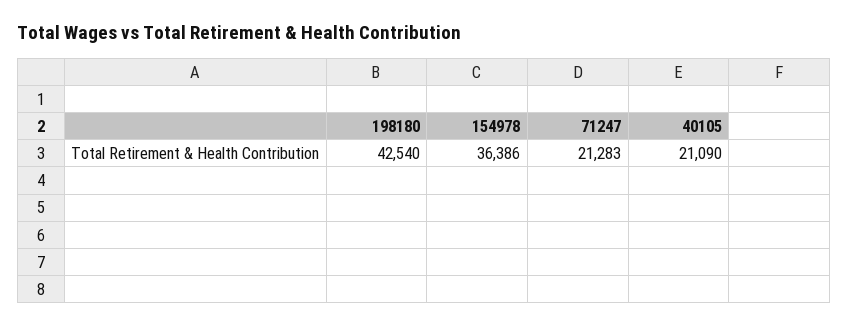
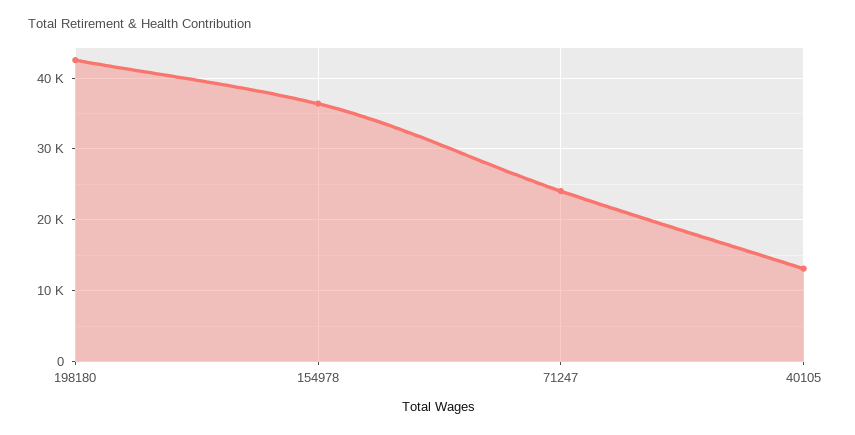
71247: 21283 -> 24000
40105: 21090 -> 13000

